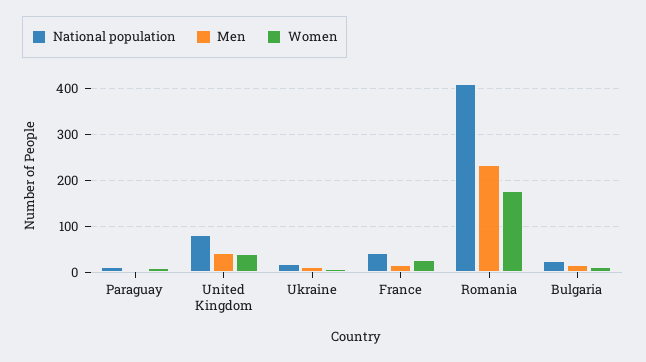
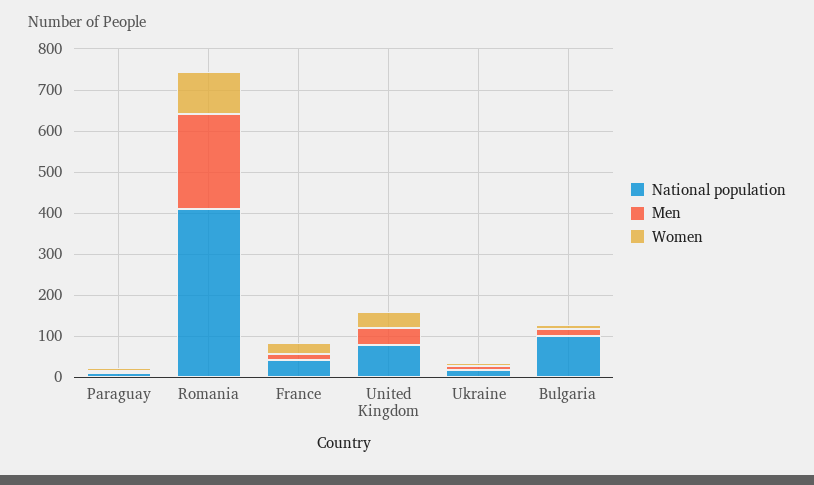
Women, Romania: 180 -> 100
National population, Bulgaria: 20 -> 100

